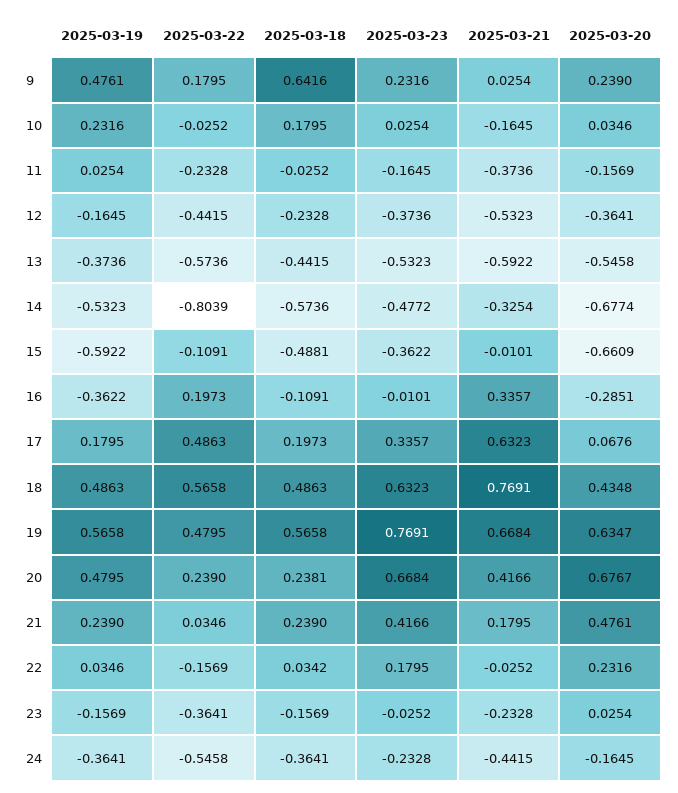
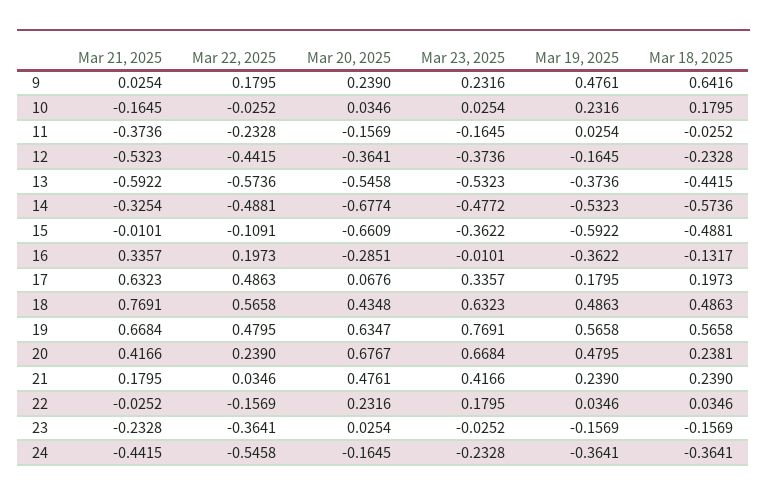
2025-03-22, 14: -0.8039 -> -0.4881
2025-03-18, 16: -0.1091 -> -0.1317
2025-03-18, 22: 0.0342 -> 0.0346

